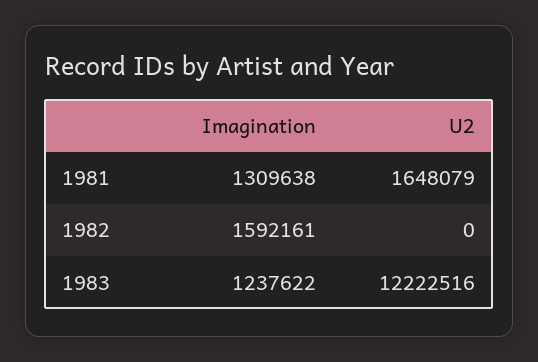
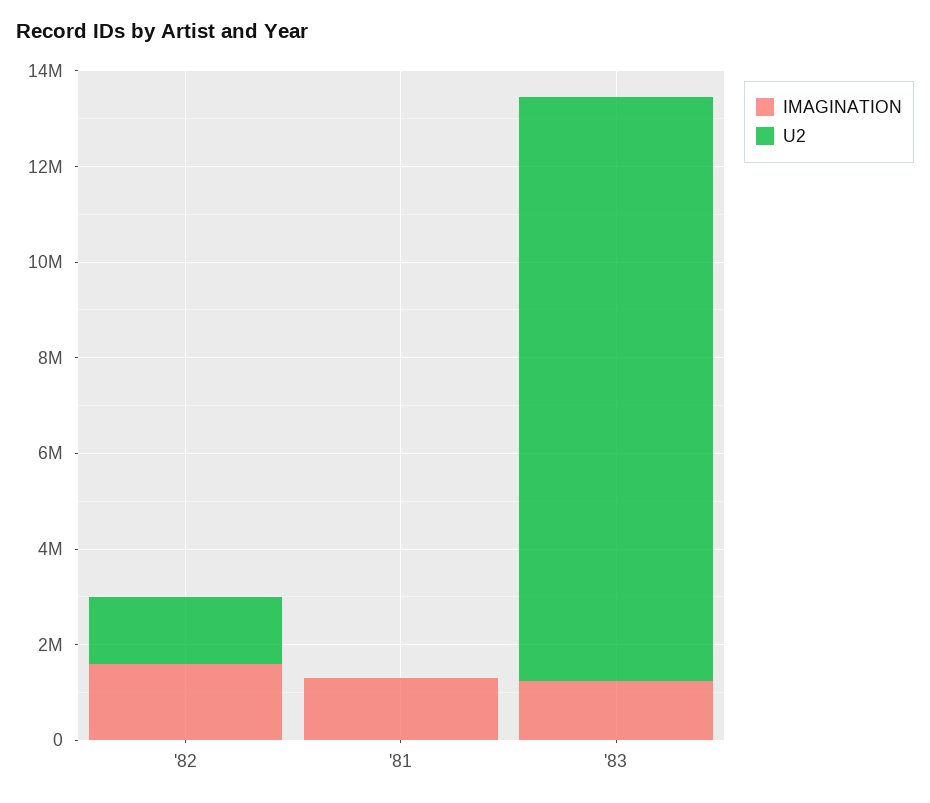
U2, 1981: 1648079 -> 0
U2, 1982: 0 -> 1500000

